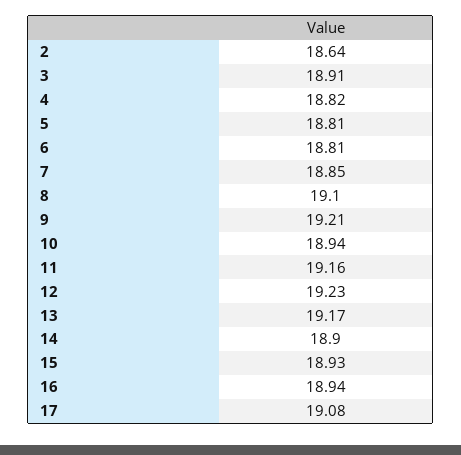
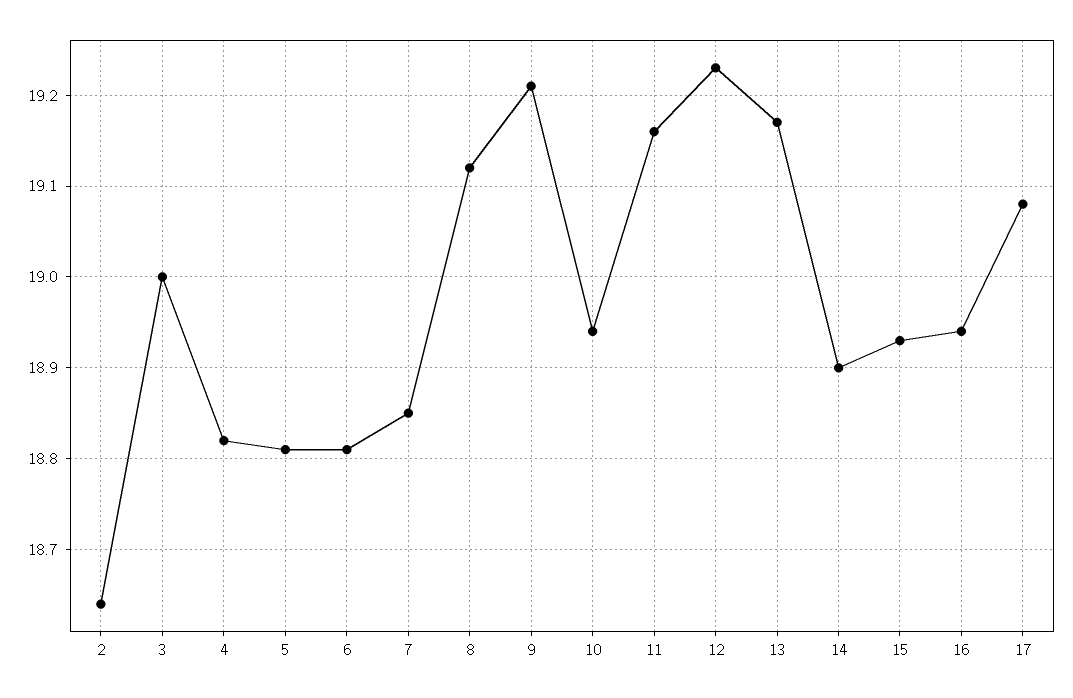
3: 18.91 -> 19
8: 19.1 -> 19.12

